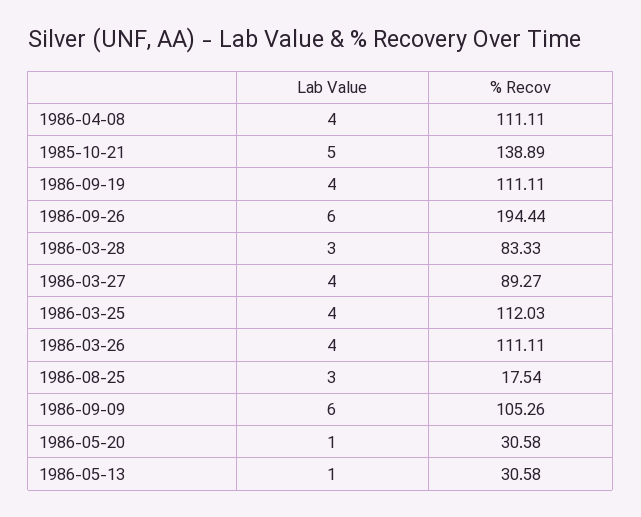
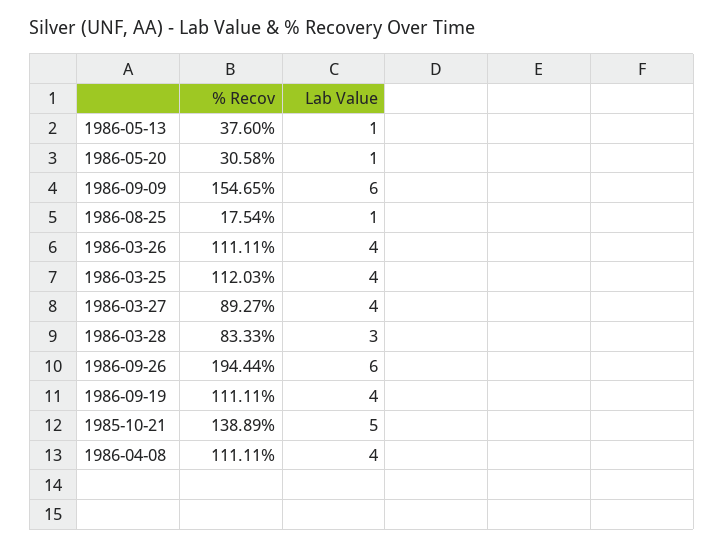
Lab Value, 1986-08-25: 3 -> 1
% Recov, 1986-09-09: 105.26 -> 154.65
% Recov, 1986-05-13: 30.58 -> 37.6

